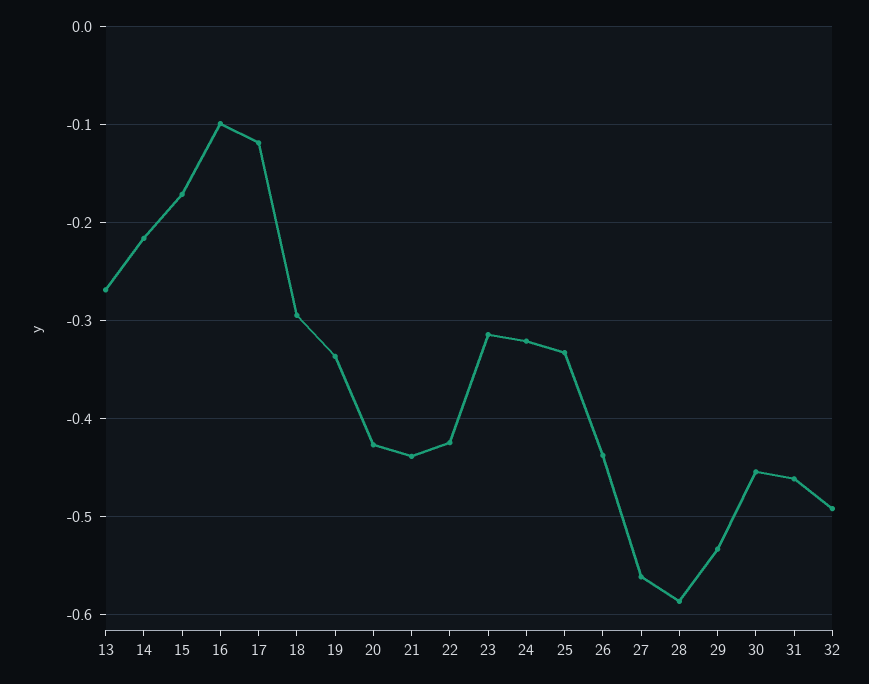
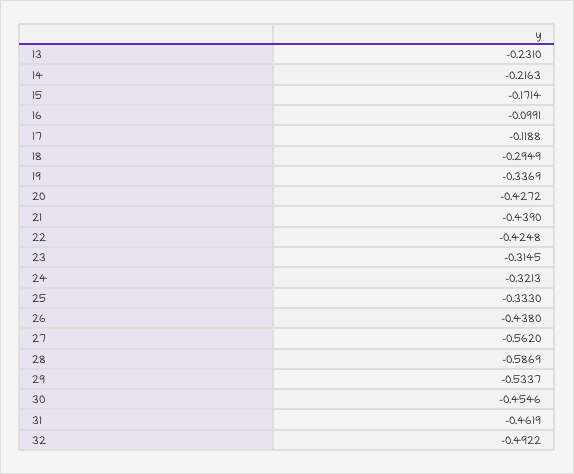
13: -0.27 -> -0.231

